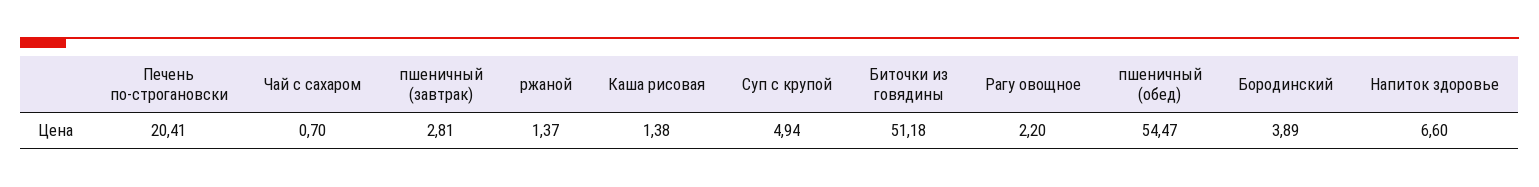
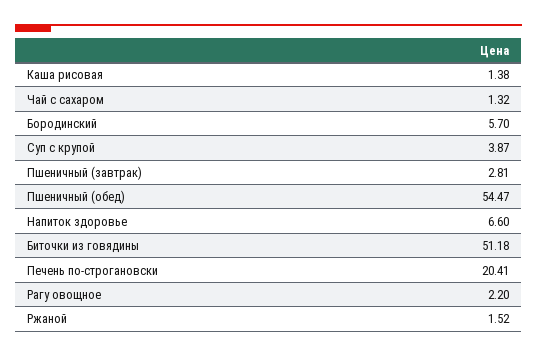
Чай с сахаром: 0.7 -> 1.32
ржаной: 1.37 -> 1.52
Суп с крупой: 4.94 -> 3.87
Бородинский: 3.89 -> 5.7

